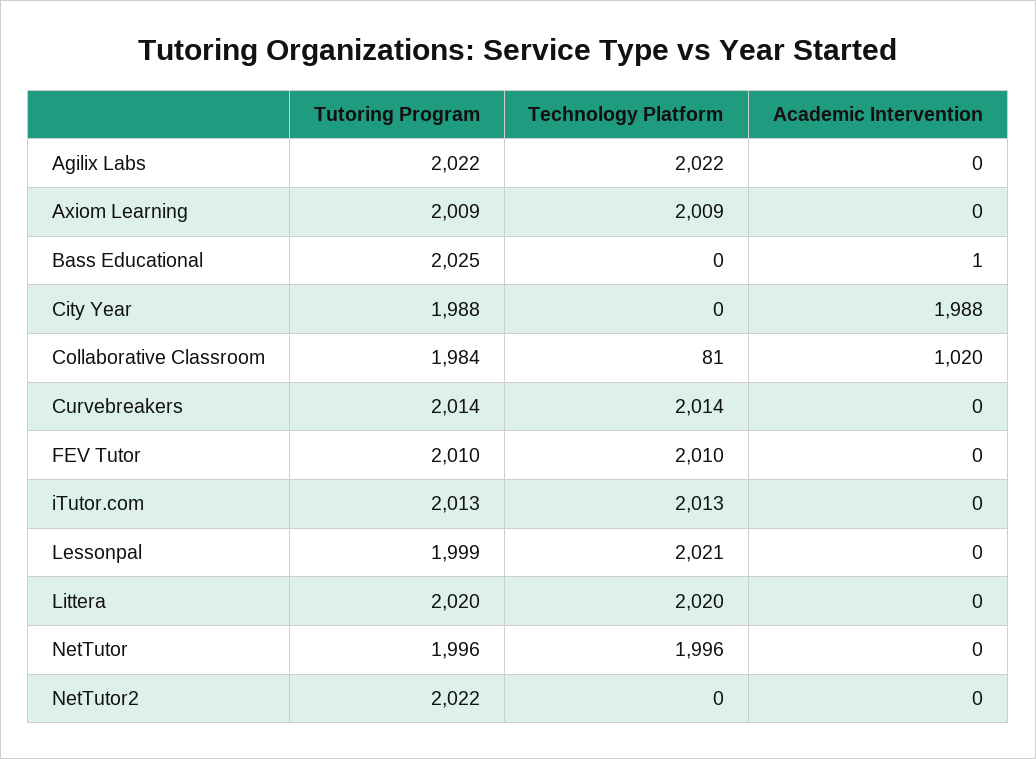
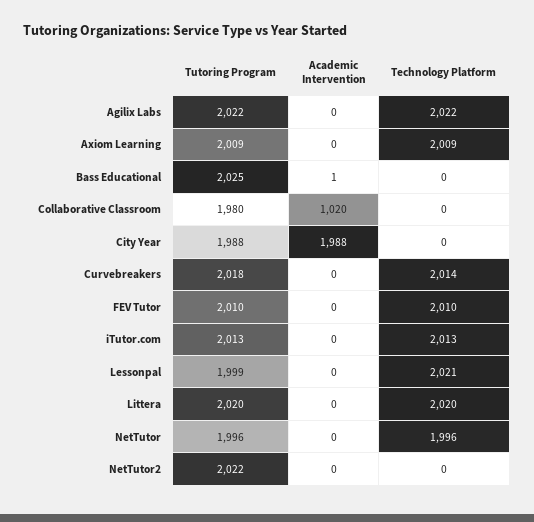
Tutoring Program, Collaborative Classroom: 1984 -> 1980
Technology Platform, Collaborative Classroom: 81 -> 0
Tutoring Program, Curvebreakers: 2014 -> 2018

